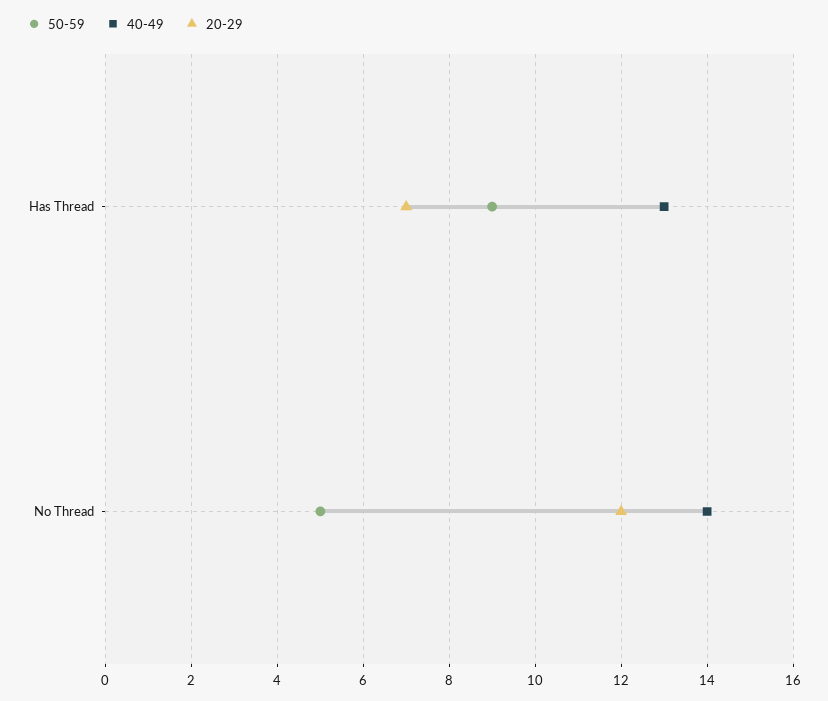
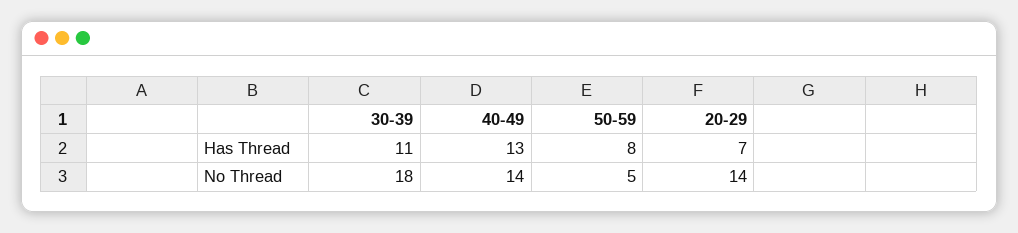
50-59, Has Thread: 9 -> 8
20-29, No Thread: 12 -> 14
30-39, Has Thread: none -> 11
30-39, No Thread: none -> 18

